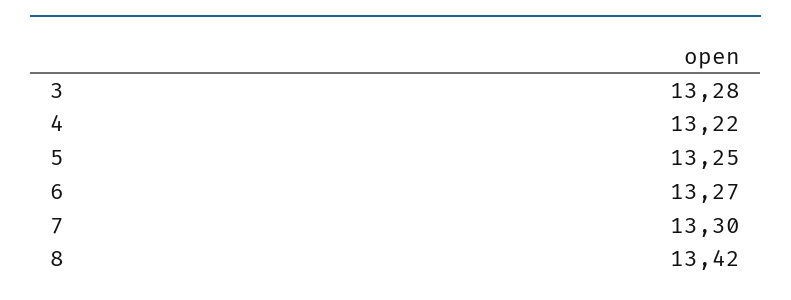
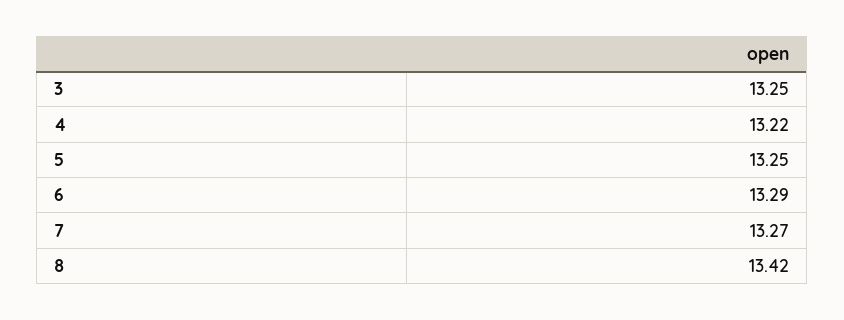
3: 13.28 -> 13.25
6: 13.27 -> 13.29
7: 13.3 -> 13.27

